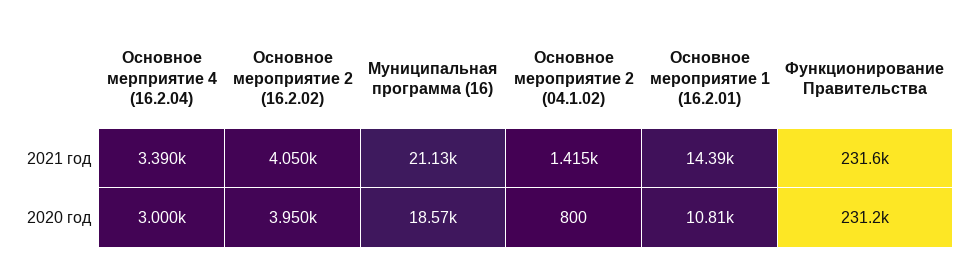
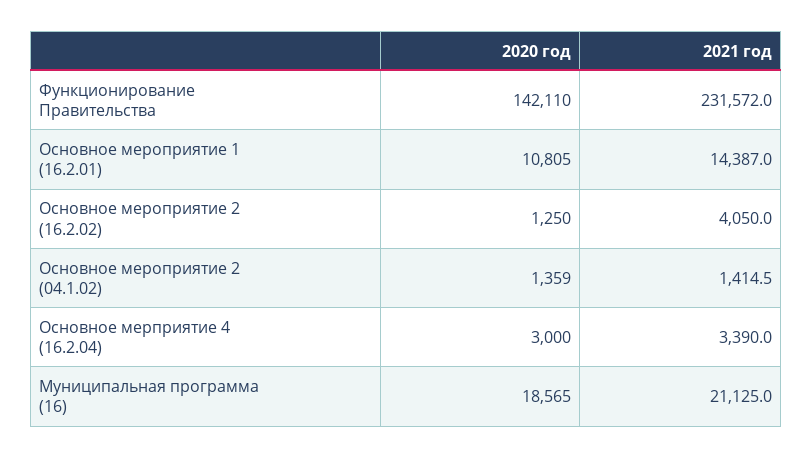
Основное мероприятие 2 (16.2.02), 2020 год: 3950 -> 1250
Основное мероприятие 2 (04.1.02), 2020 год: 800 -> 1359
Функционирование Правительства, 2020 год: 231200 -> 142110

